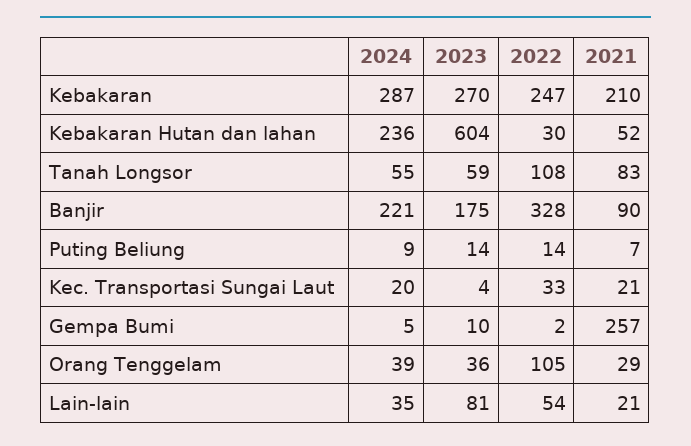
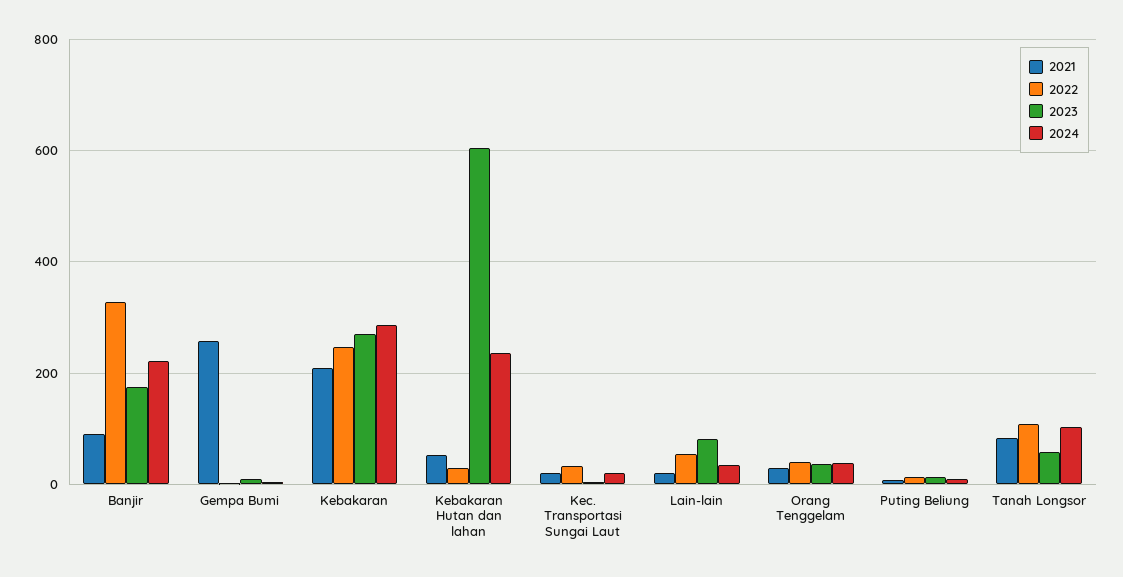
2024, Tanah Longsor: 55 -> 100
2022, Orang Tenggelam: 105 -> 40

